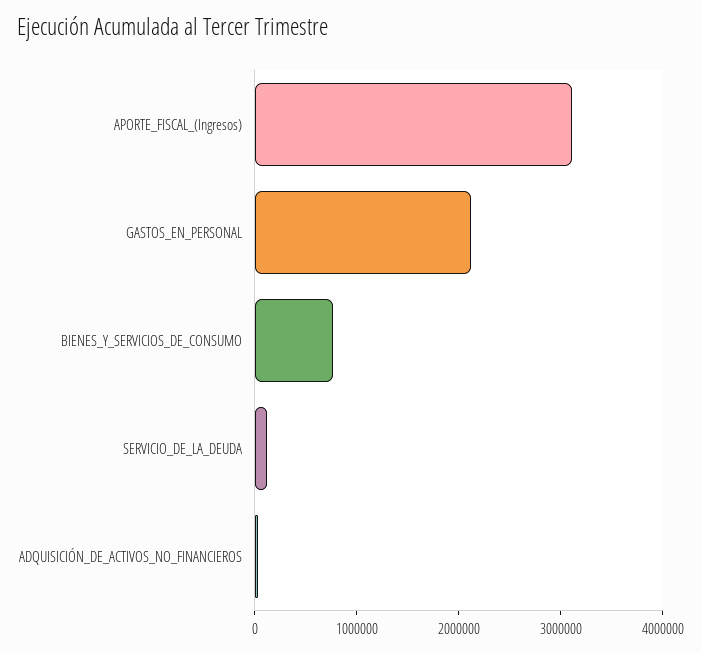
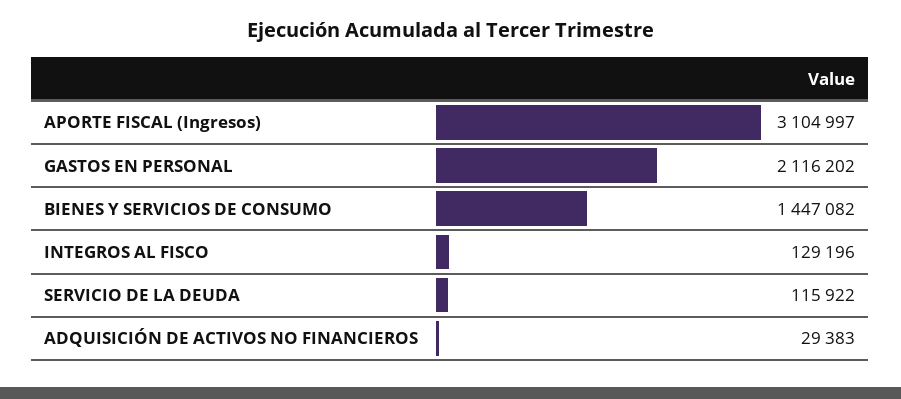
BIENES_Y_SERVICIOS_DE_CONSUMO: 800000 -> 1447082
INTEGROS AL FISCO: none -> 129196

